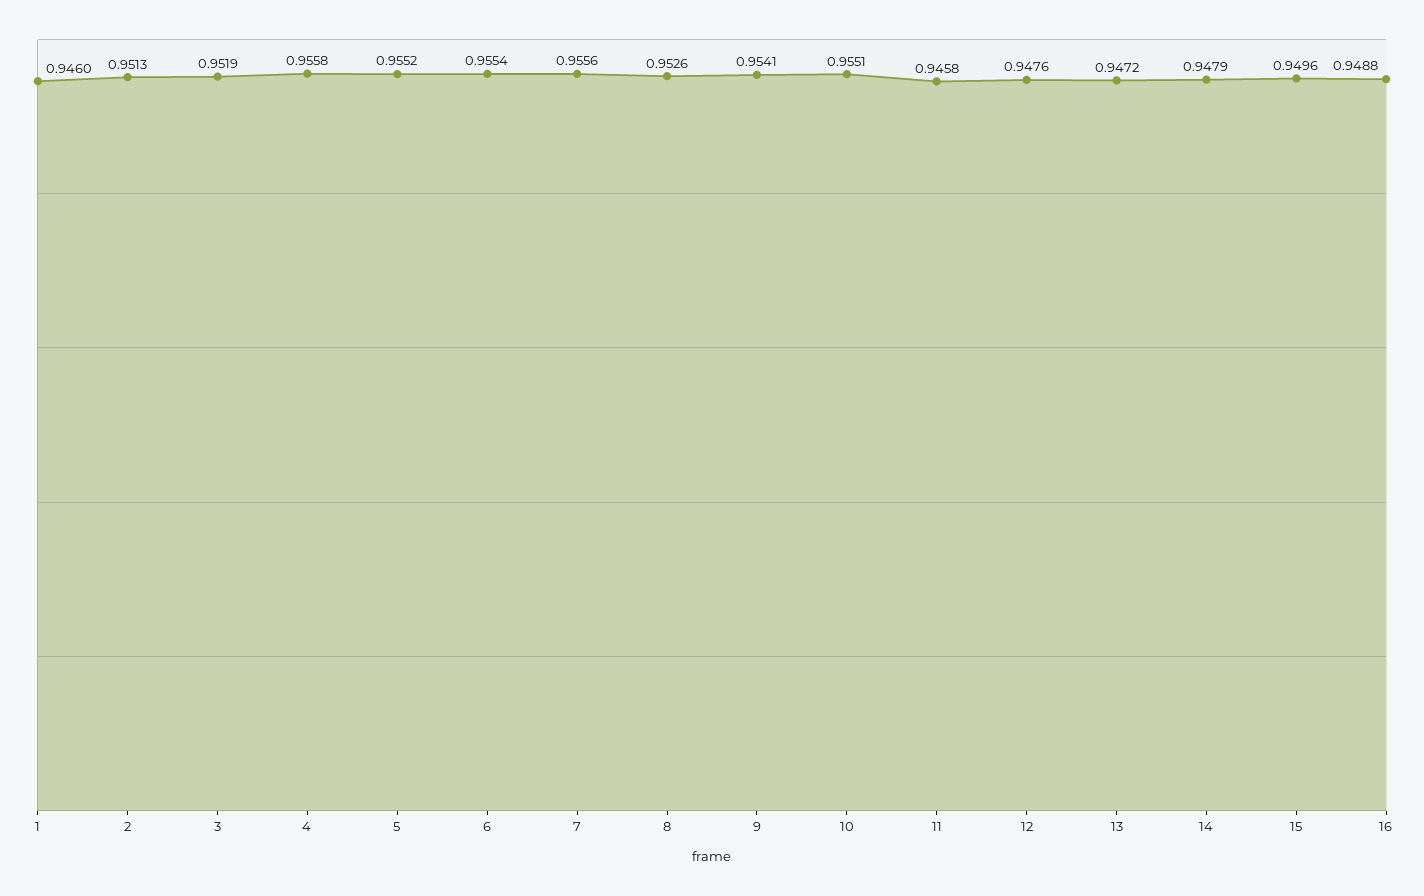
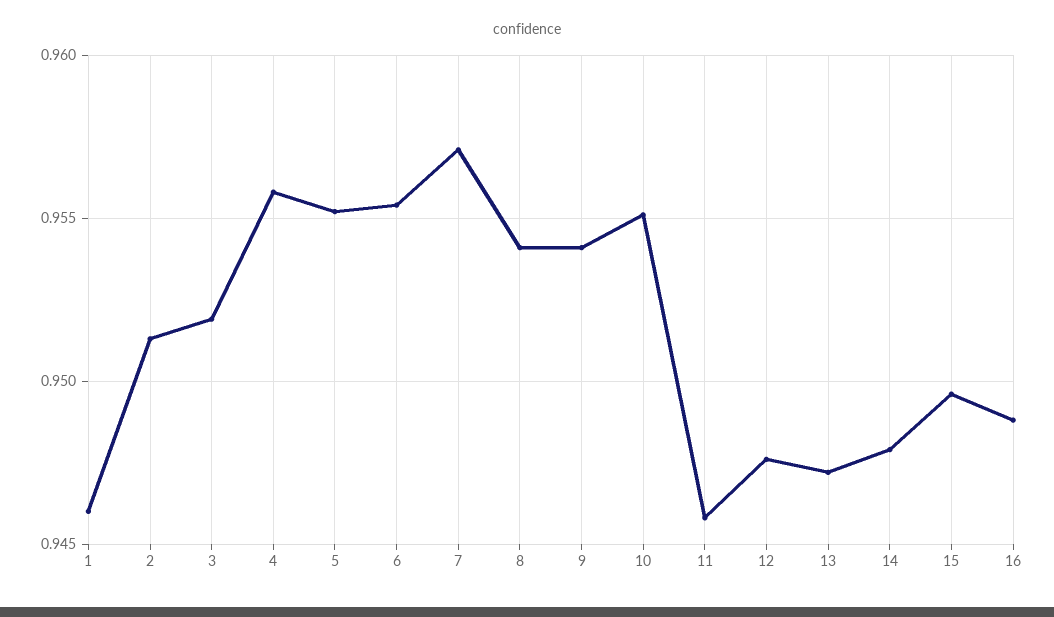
7: 0.9556 -> 0.957
8: 0.9526 -> 0.954

